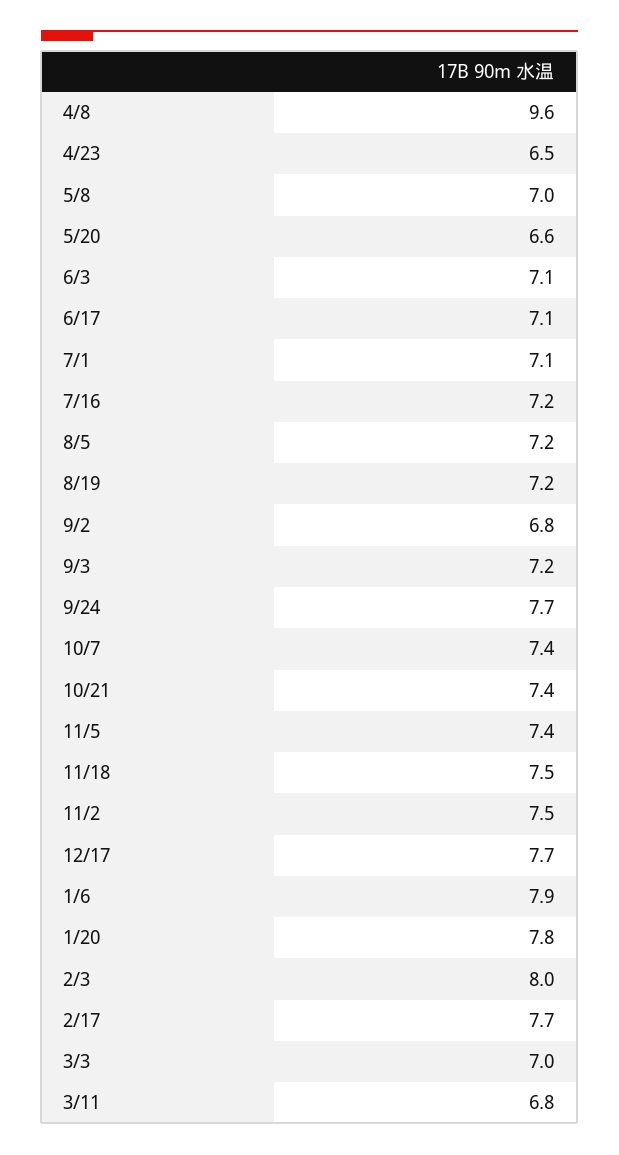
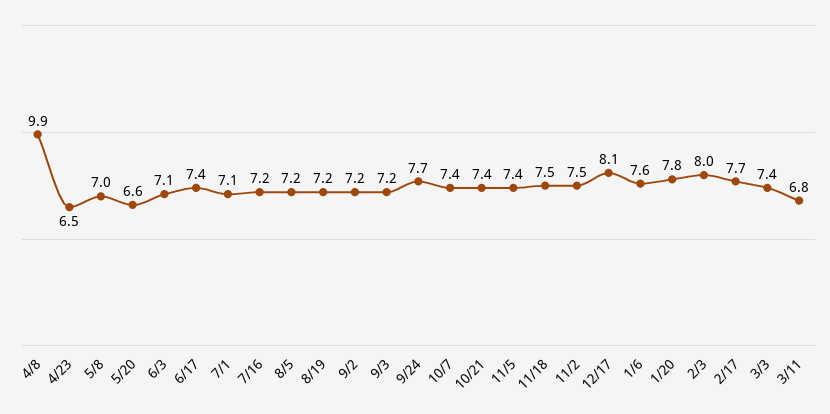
4/8: 9.6 -> 9.9
6/17: 7.1 -> 7.4
9/2: 6.8 -> 7.2
12/17: 7.7 -> 8.1
1/6: 7.9 -> 7.6
3/3: 7 -> 7.4

